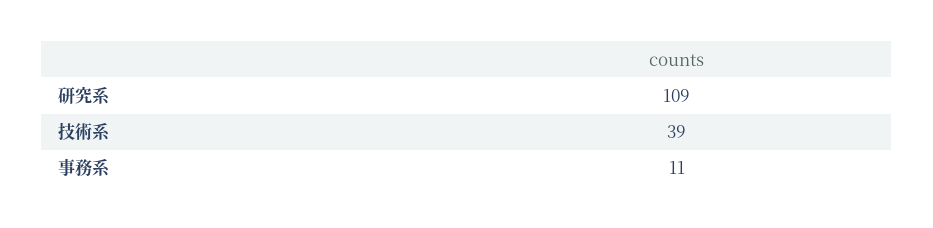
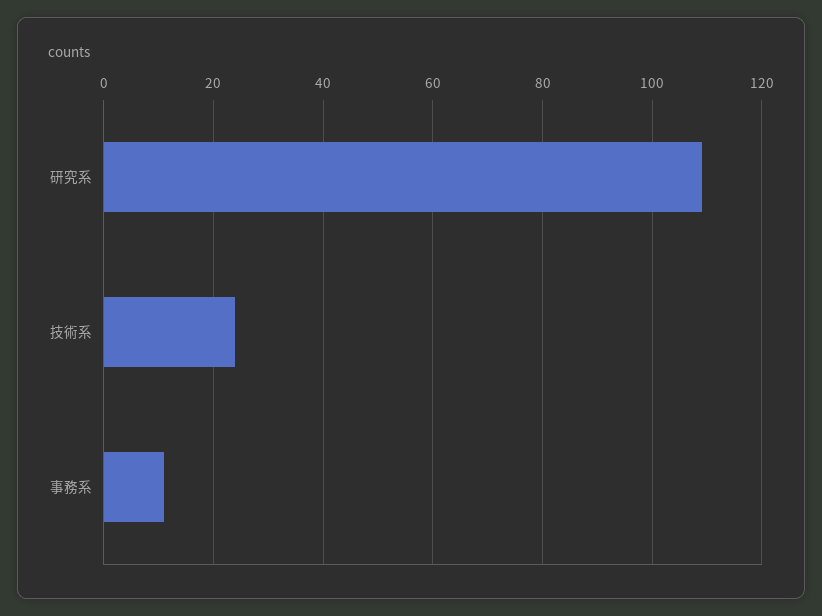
技術系: 39 -> 25

